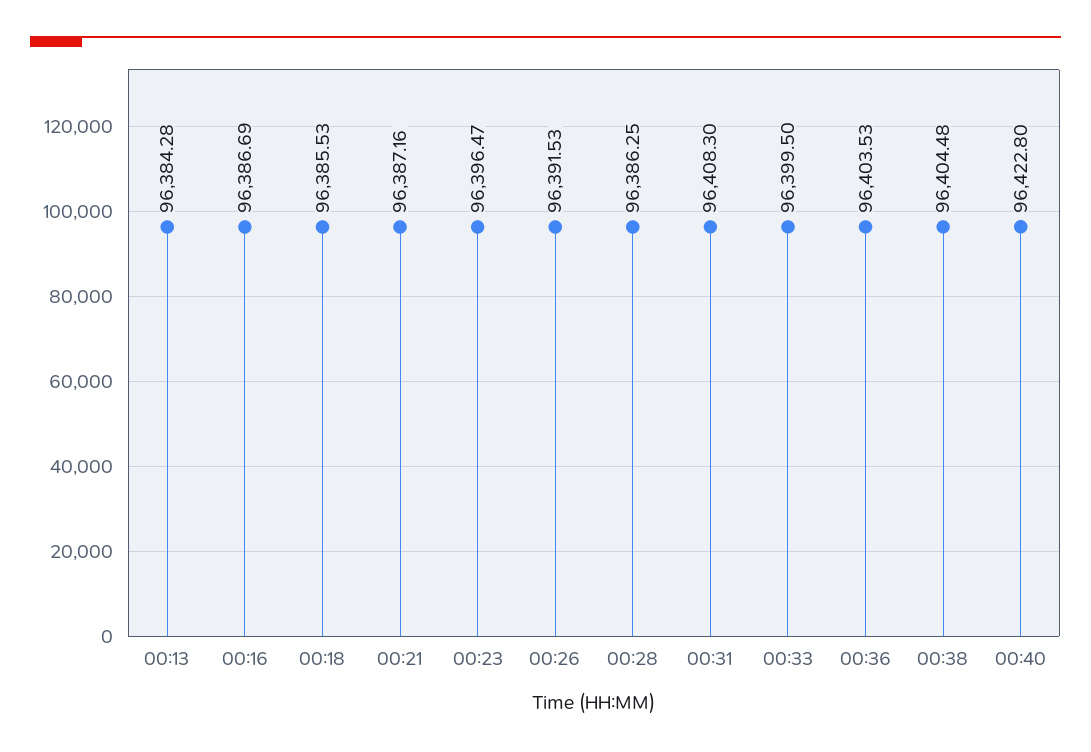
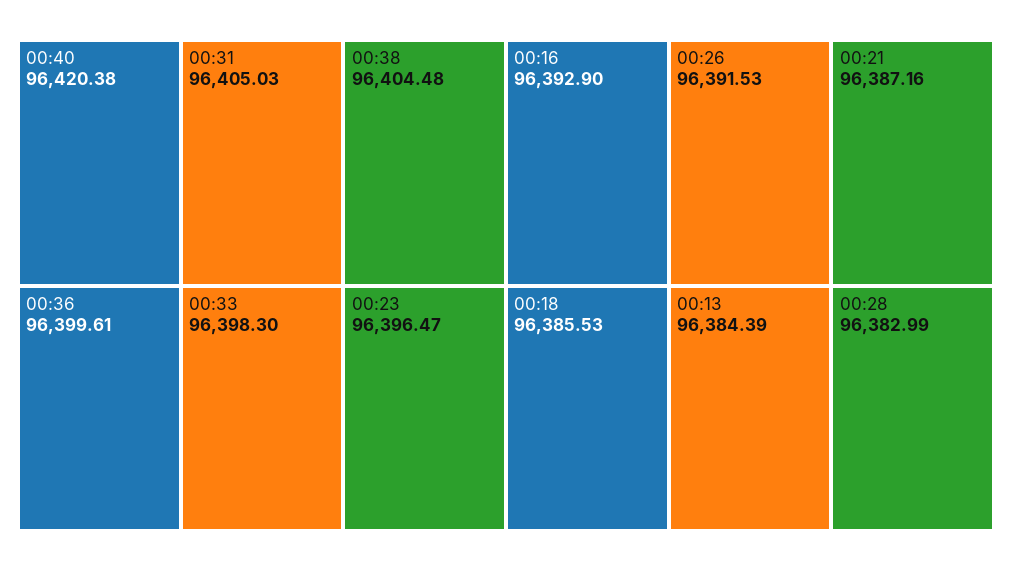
00:13: 96384.28 -> 96384.39
00:16: 96386.69 -> 96392.9
00:28: 96386.25 -> 96382.99
00:31: 96408.3 -> 96405.03
00:33: 96399.5 -> 96398.3
00:36: 96403.53 -> 96399.61
00:40: 96422.8 -> 96420.38

